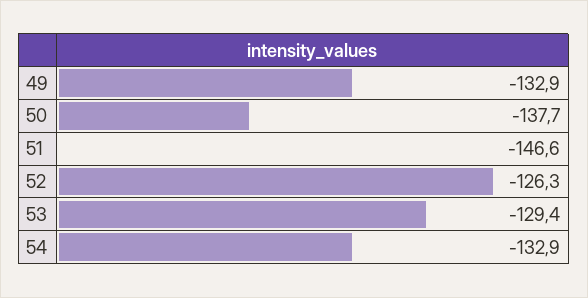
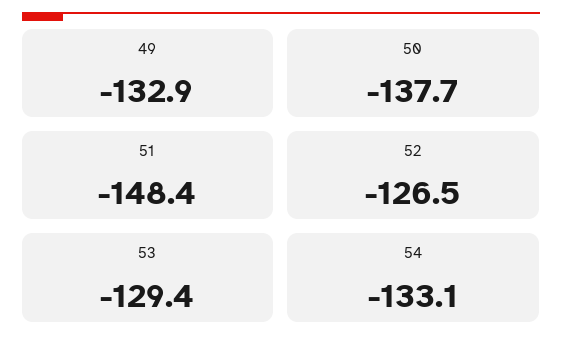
51: -146.6 -> -148.4
52: -126.3 -> -126.5
54: -132.9 -> -133.1

